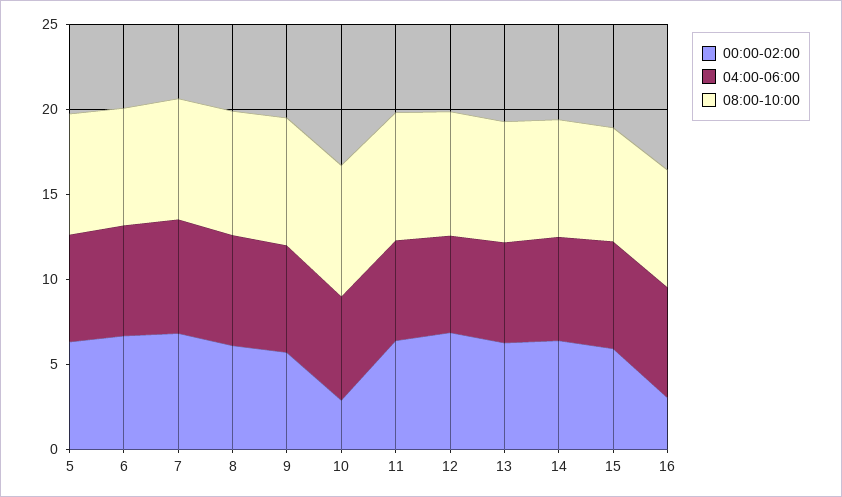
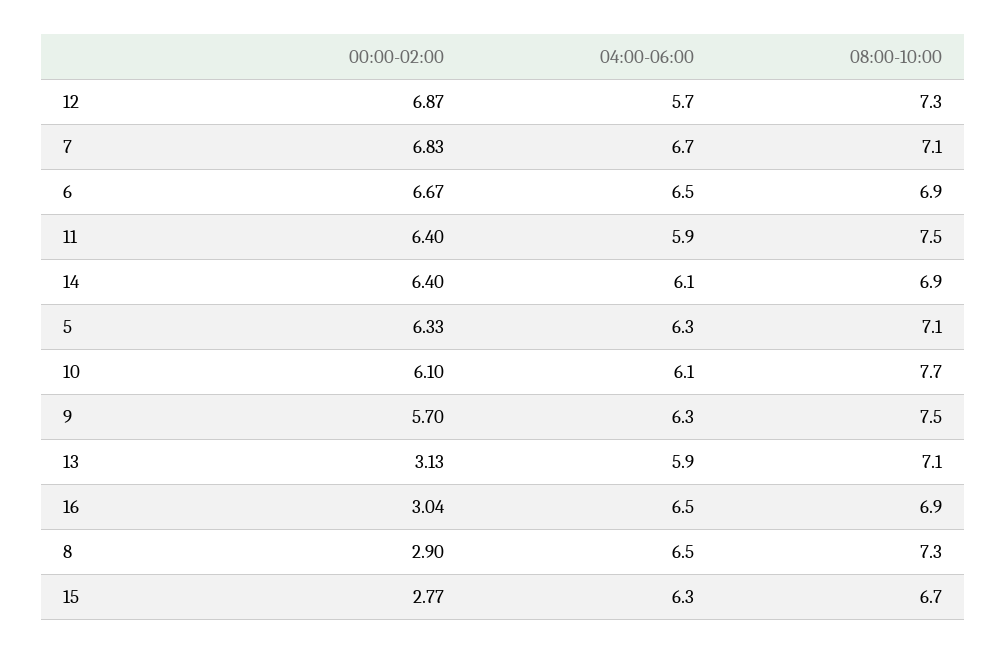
00:00-02:00, 8: 6 -> 2.9
00:00-02:00, 10: 3 -> 6.1
00:00-02:00, 13: 6 -> 3.13
00:00-02:00, 15: 6 -> 2.77

